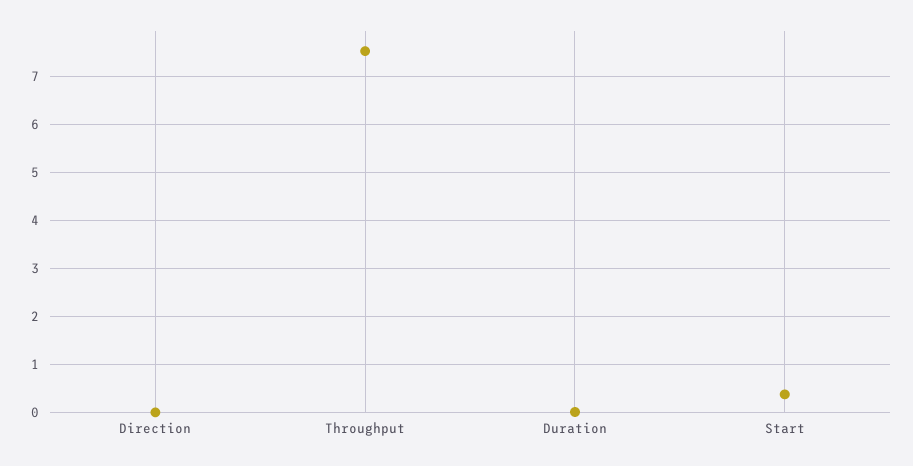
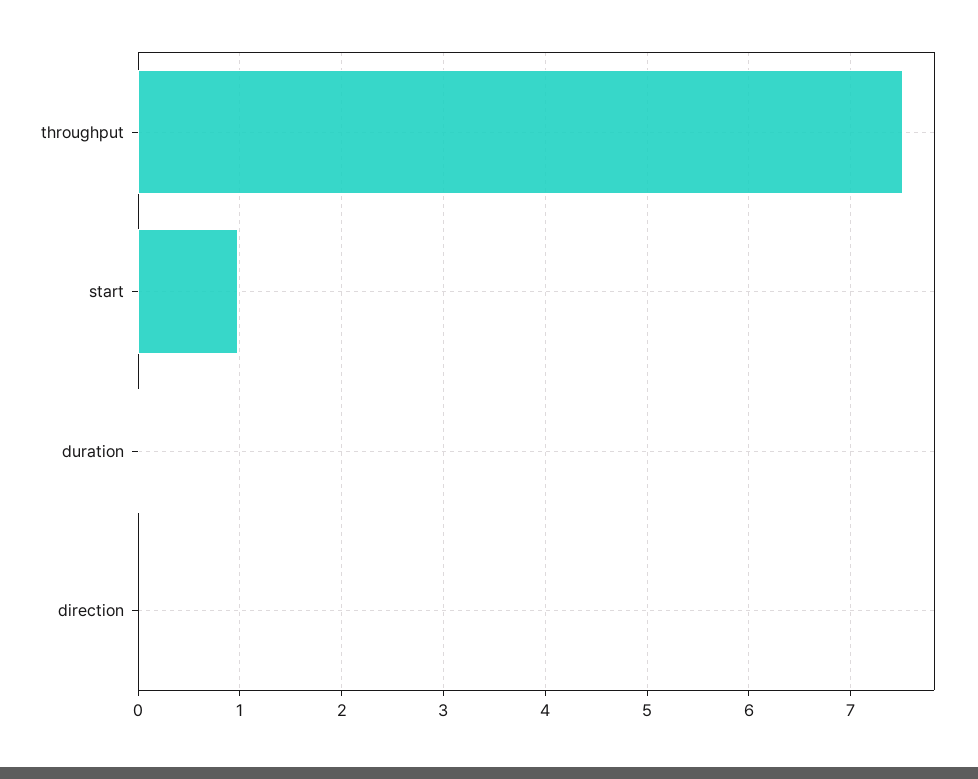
Start: 0.4 -> 1

